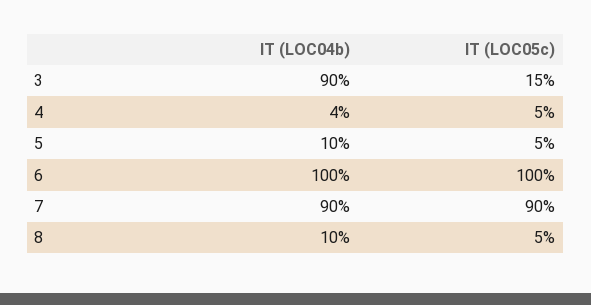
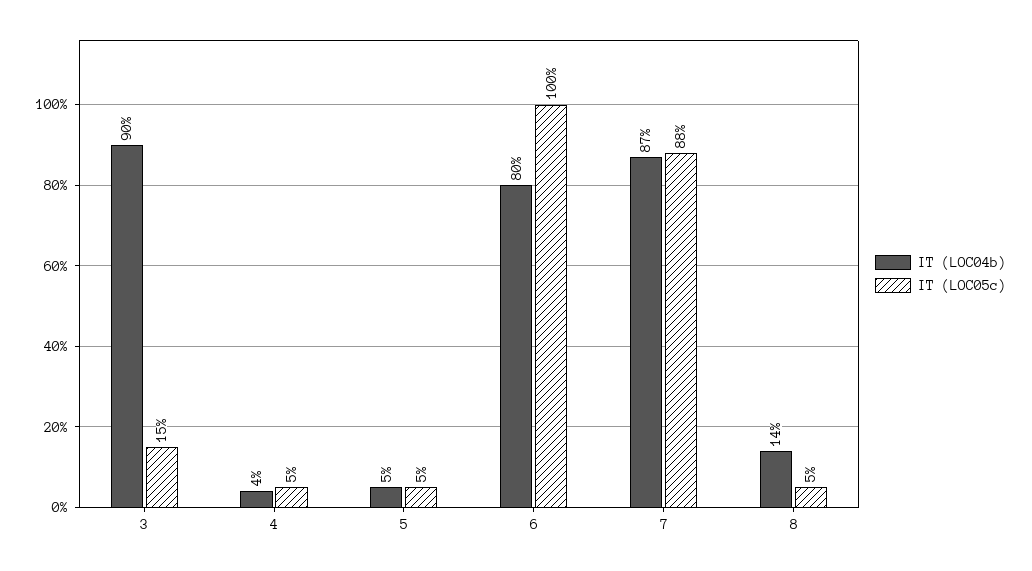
IT (LOC04b), 5: 10 -> 5
IT (LOC04b), 6: 100 -> 80
IT (LOC04b), 7: 90 -> 87
IT (LOC05c), 7: 90 -> 88
IT (LOC04b), 8: 10 -> 14

